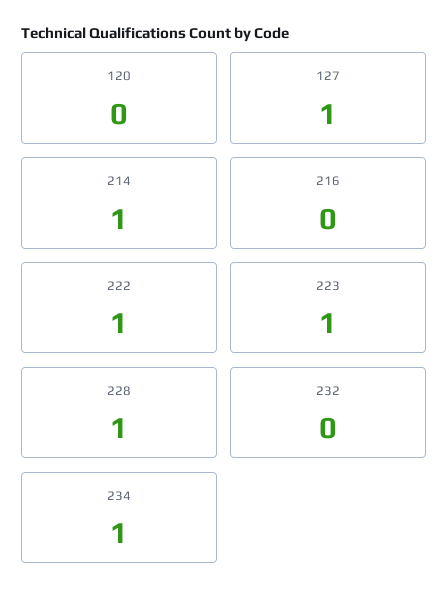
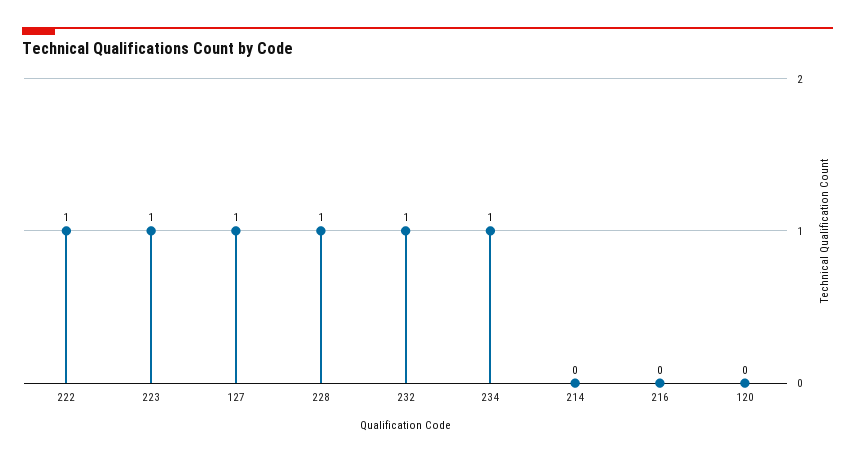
214: 1 -> 0
232: 0 -> 1

